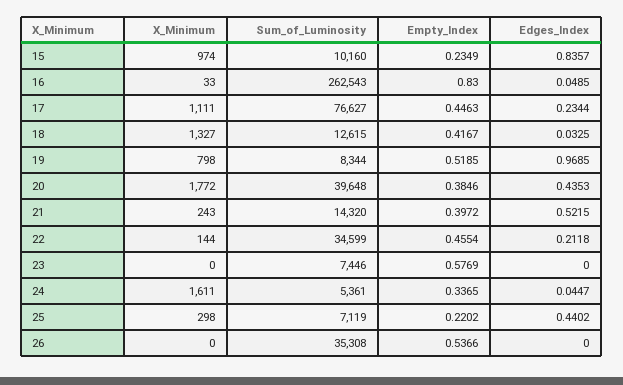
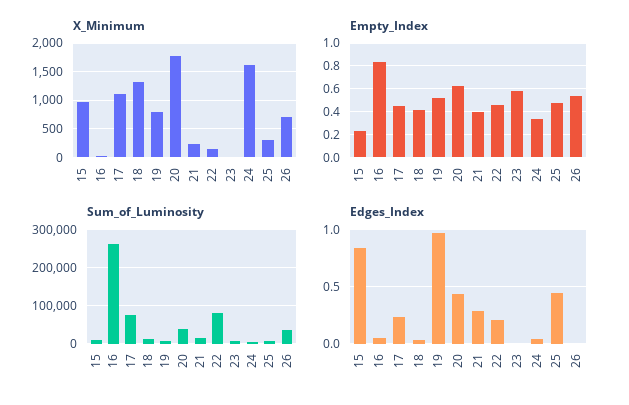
Empty_Index, 20: 0.3846 -> 0.6
Edges_Index, 21: 0.5215 -> 0.3
Sum_of_Luminosity, 22: 34599 -> 80000
Empty_Index, 25: 0.2202 -> 0.5
X_Minimum, 26: 0 -> 750

